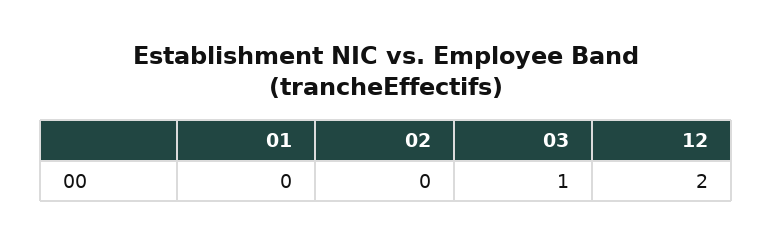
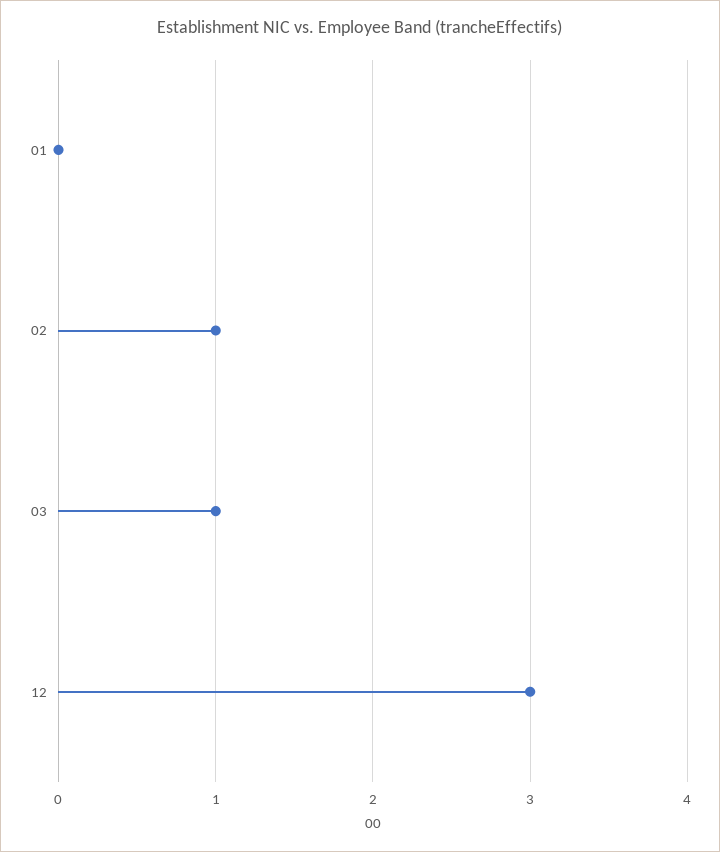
02: 0 -> 1
12: 2 -> 3

